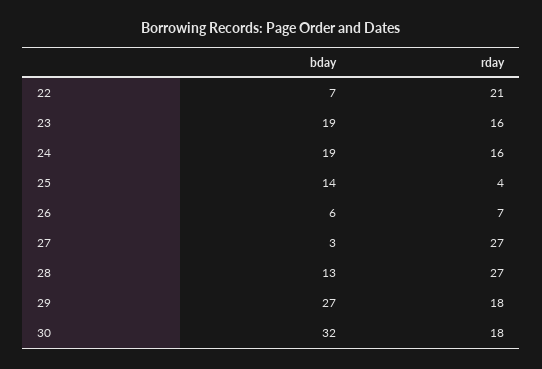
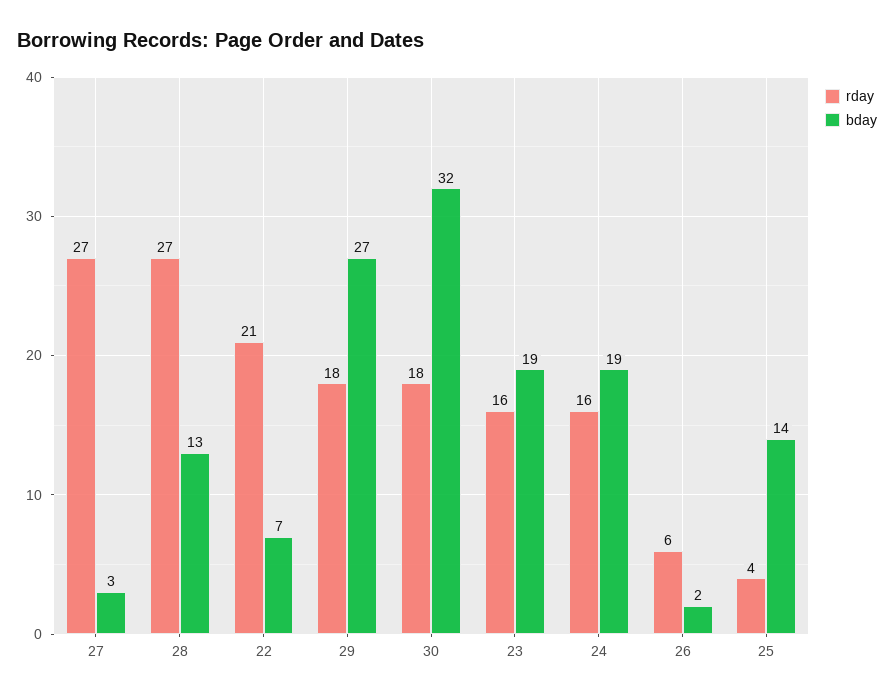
bday, 26: 6 -> 2
rday, 26: 7 -> 6

